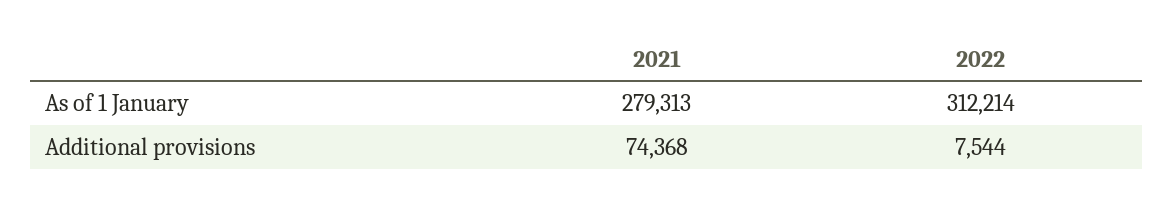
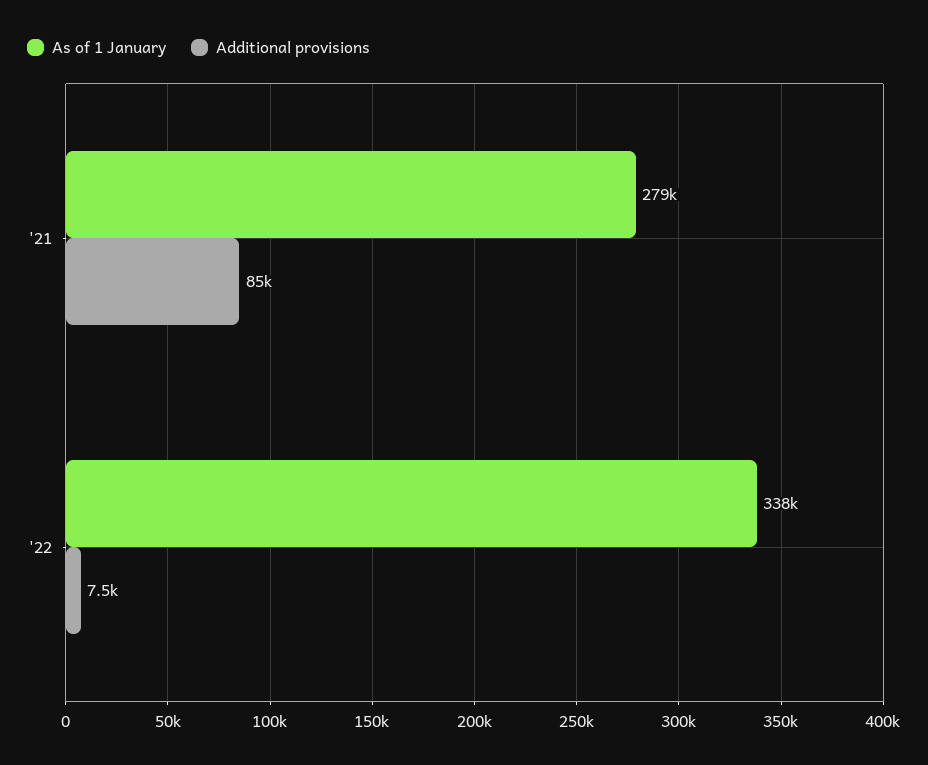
As of 1 January, 2022: 312214 -> 338000
Additional provisions, 2021: 74368 -> 85000

